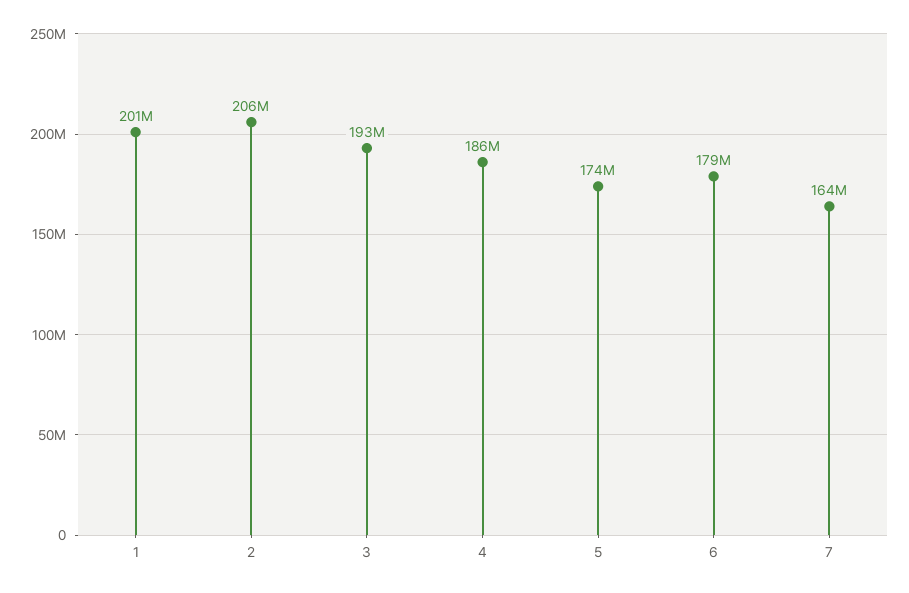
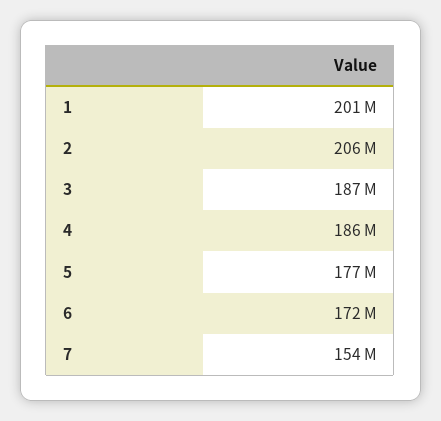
3: 193000000 -> 187000000
5: 174000000 -> 177000000
6: 179000000 -> 172000000
7: 164000000 -> 154000000

